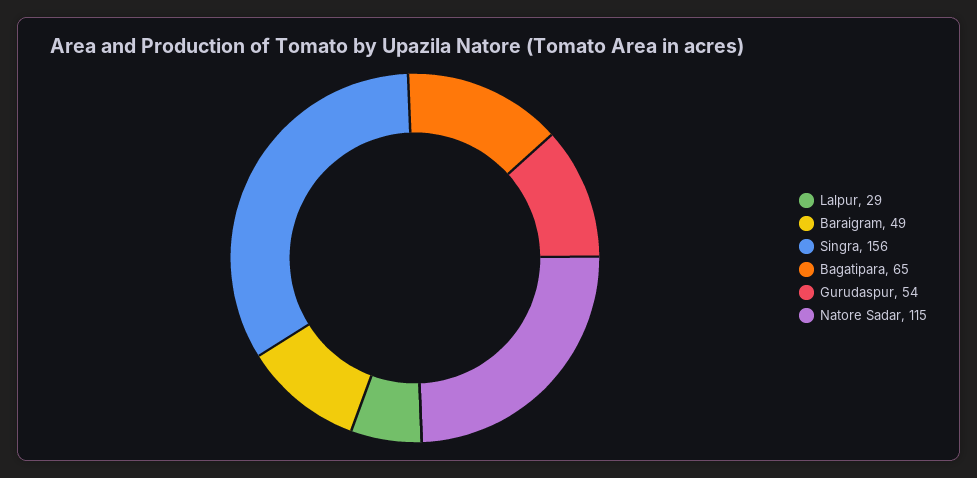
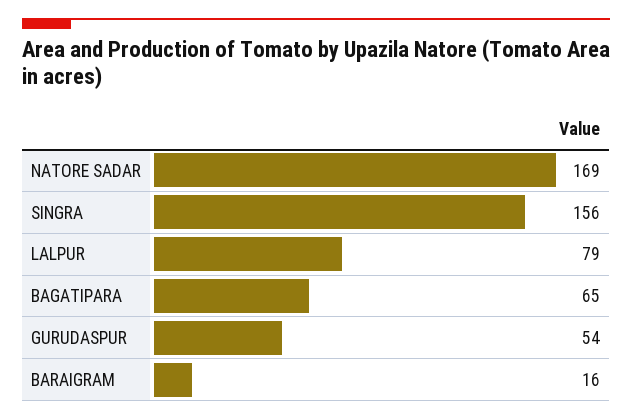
Lalpur: 29 -> 79
Baraigram: 49 -> 16
Natore Sadar: 115 -> 169

